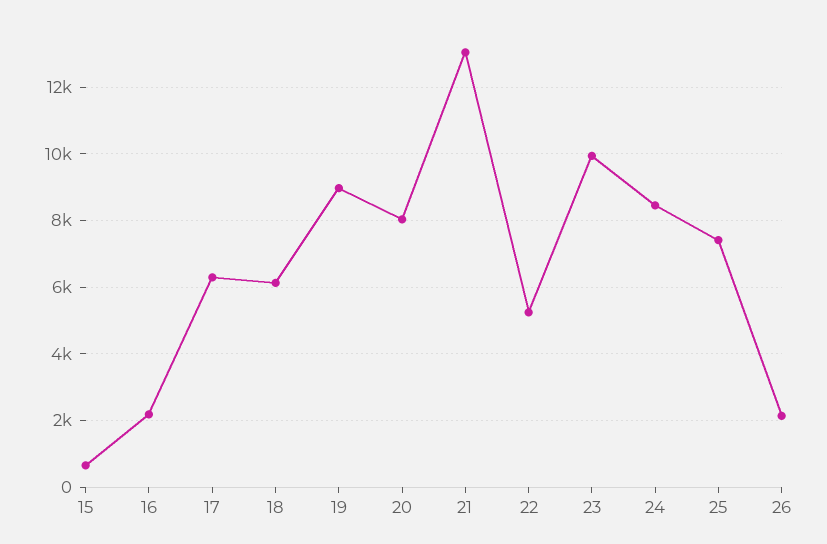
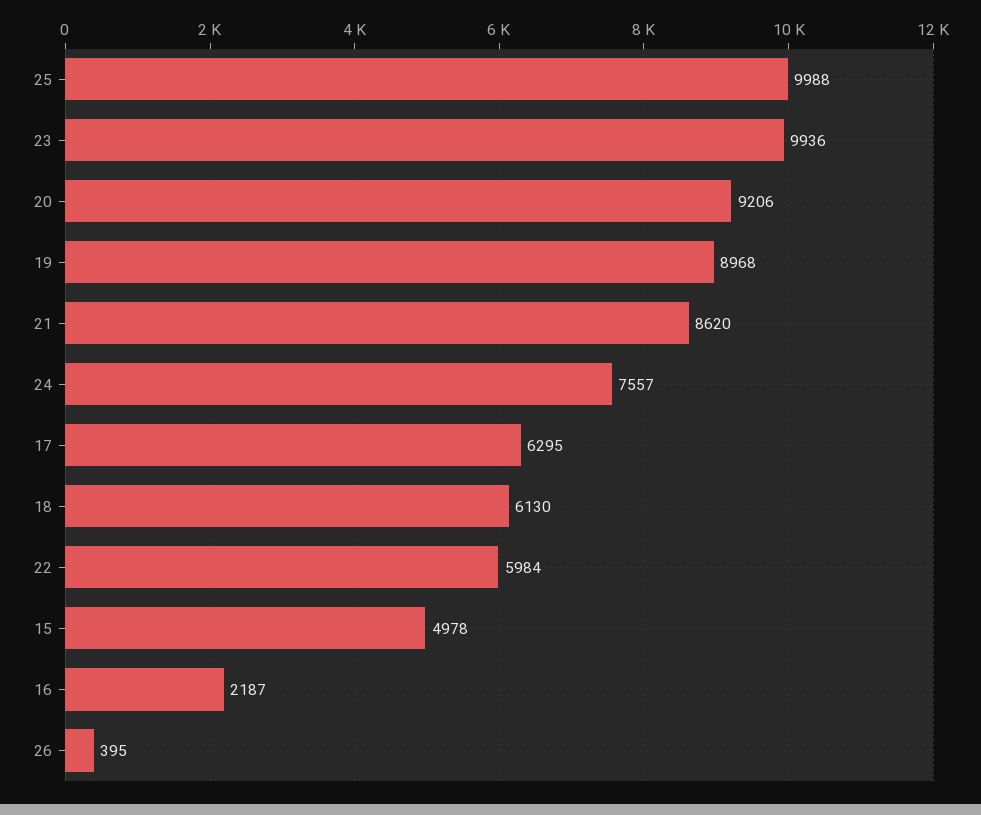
15: 600 -> 4978
20: 8000 -> 9206
21: 13000 -> 8620
22: 5200 -> 5984
24: 8400 -> 7557
25: 7400 -> 9988
26: 2200 -> 395

